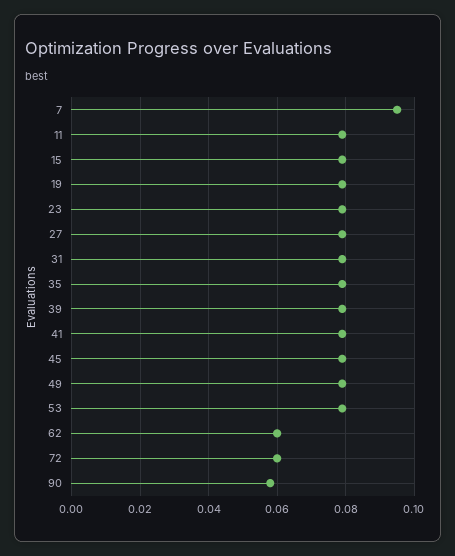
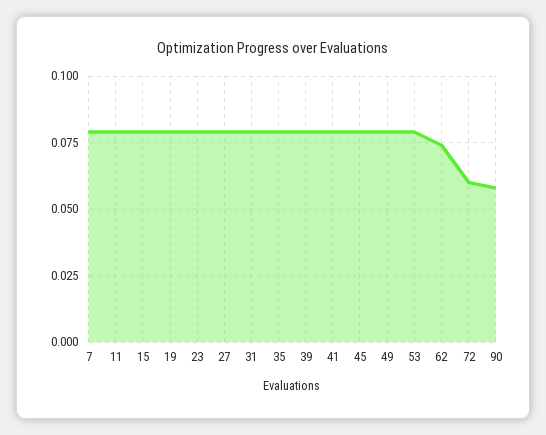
7: 0.095 -> 0.08
62: 0.06 -> 0.075

